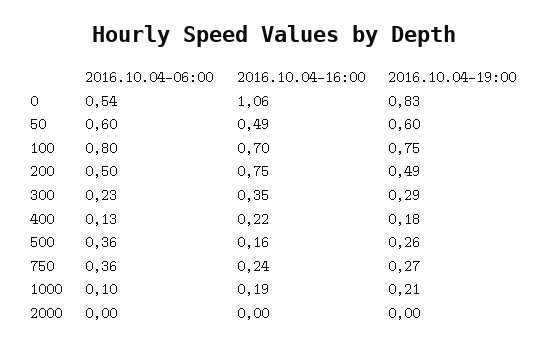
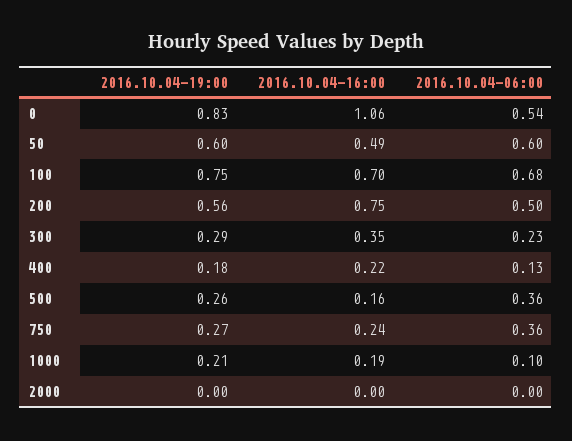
2016.10.04-06:00, 100: 0.8 -> 0.68
2016.10.04-19:00, 200: 0.49 -> 0.56

